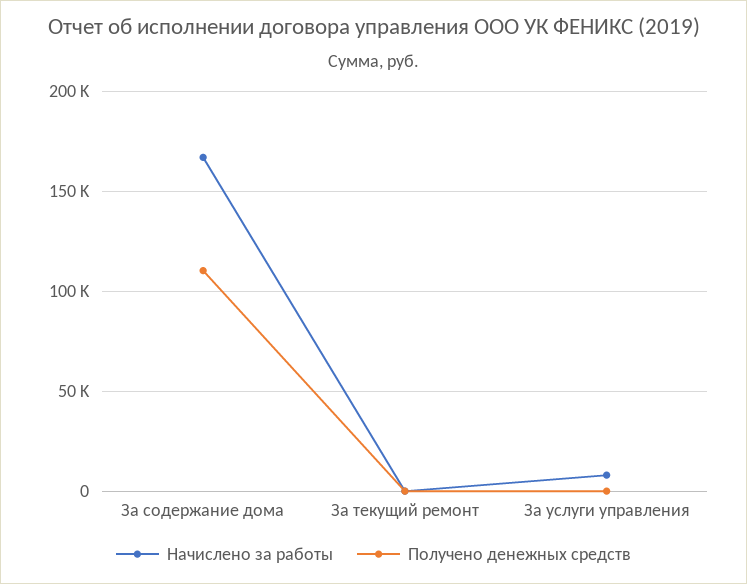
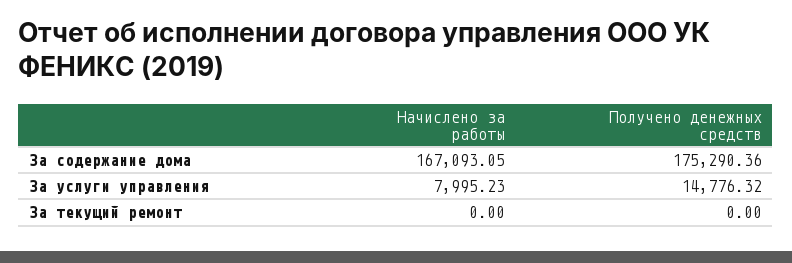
Получено денежных средств, За содержание дома: 110000 -> 175290.36
Получено денежных средств, За услуги управления: 0 -> 14776.32

